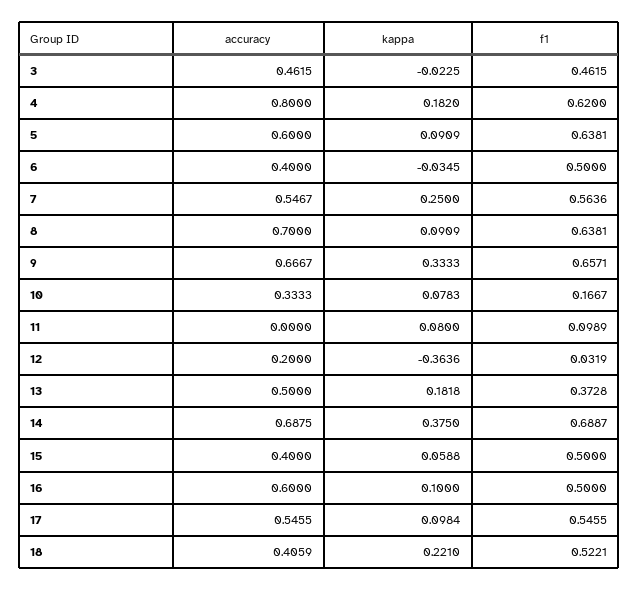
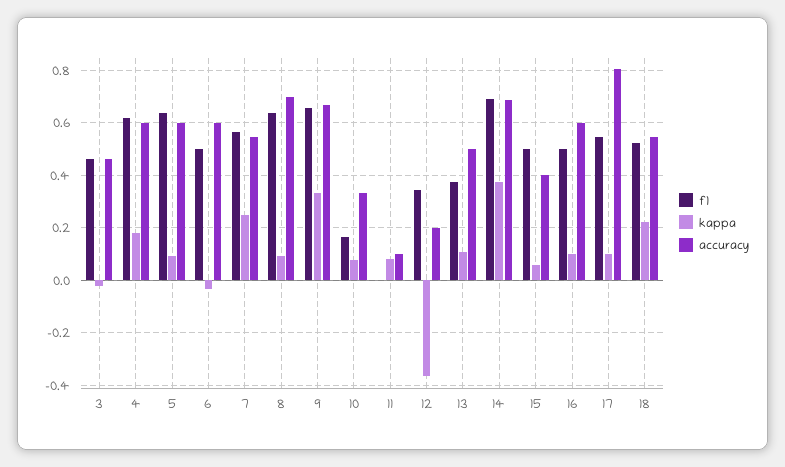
accuracy, 4: 0.8 -> 0.6
accuracy, 6: 0.4 -> 0.6
accuracy, 11: 0 -> 0.1
f1, 11: 0.0989 -> 0
f1, 12: 0.0319 -> 0.35
kappa, 13: 0.1818 -> 0.1
accuracy, 17: 0.5455 -> 0.8
accuracy, 18: 0.4059 -> 0.55

